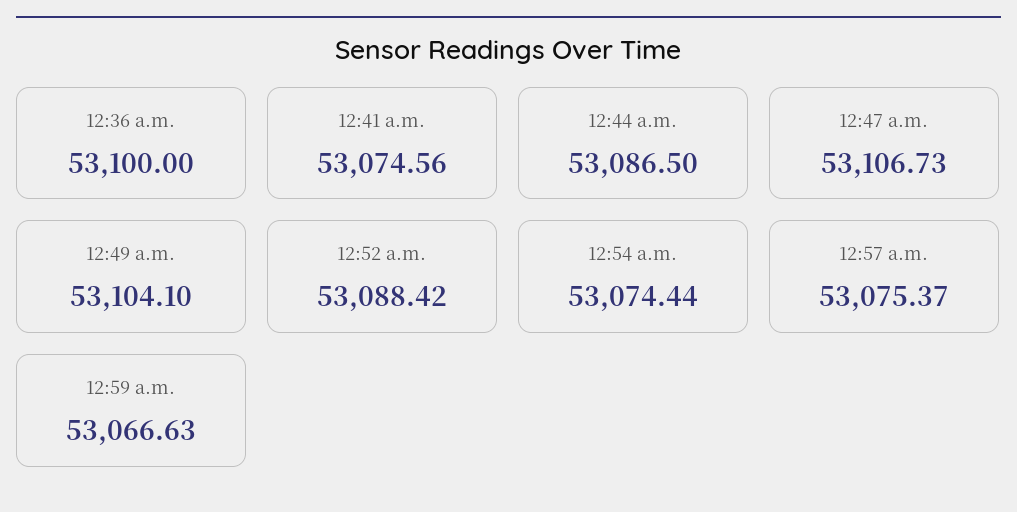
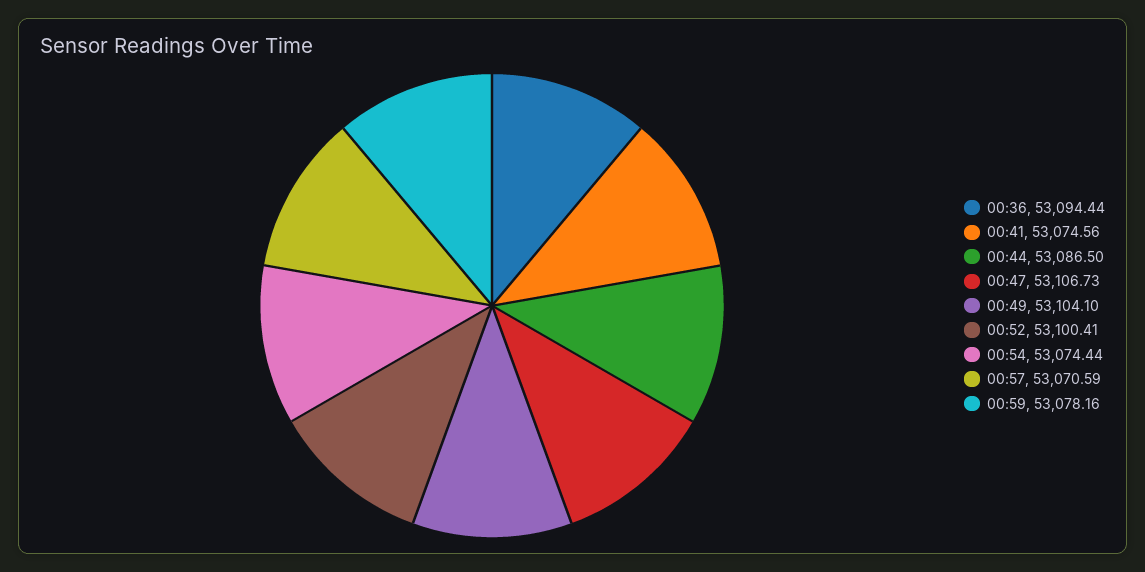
12:36 a.m.: 53100 -> 53094.44
12:52 a.m.: 53088.42 -> 53100.41
12:57 a.m.: 53075.37 -> 53070.59
12:59 a.m.: 53066.63 -> 53078.16

